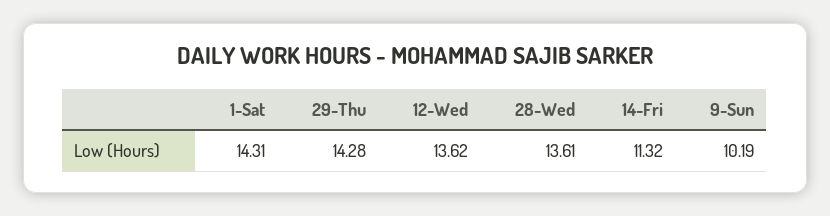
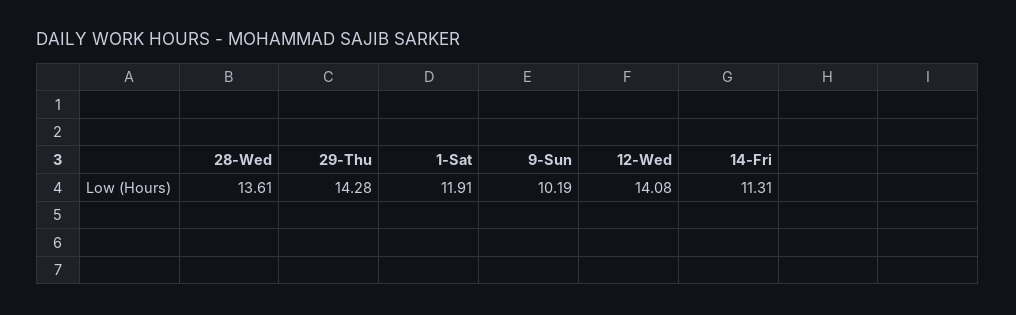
1-Sat: 14.31 -> 11.91
12-Wed: 13.62 -> 14.08
14-Fri: 11.32 -> 11.31

